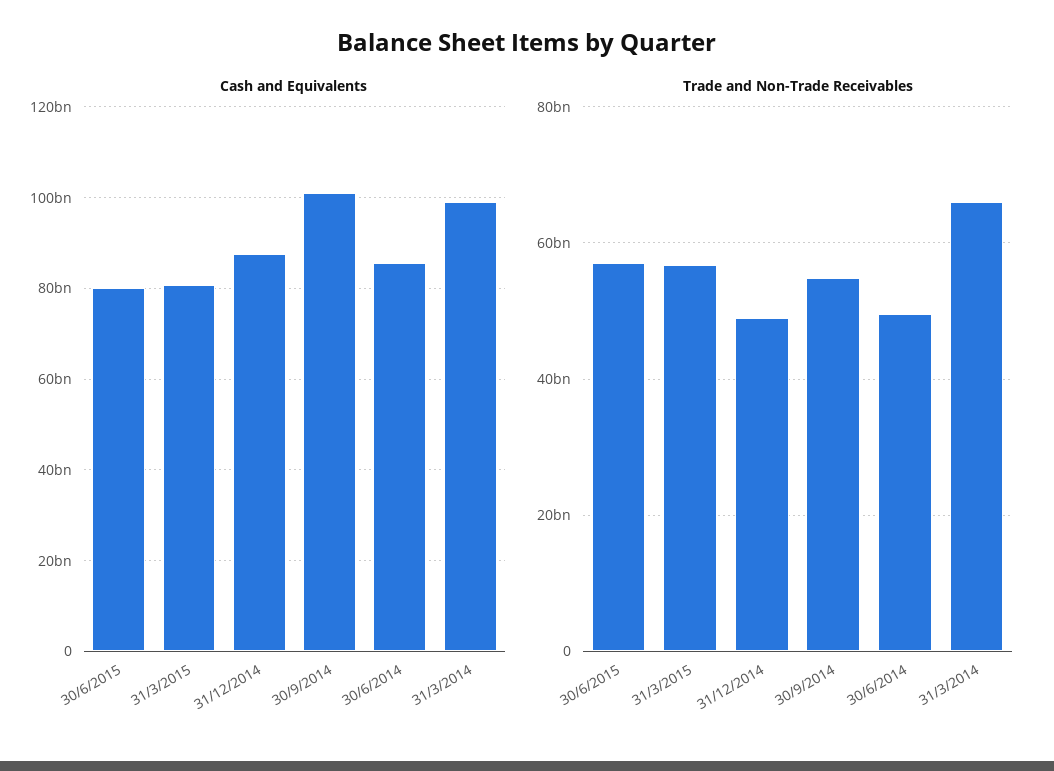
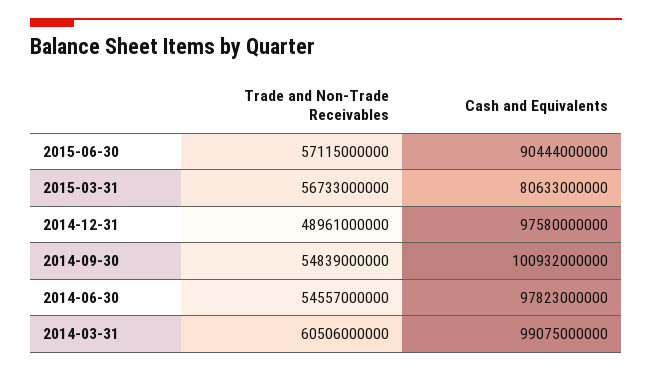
Cash and Equivalents, 30/6/2015: 80000000000 -> 90444000000
Cash and Equivalents, 31/12/2014: 88000000000 -> 97580000000
Cash and Equivalents, 30/6/2014: 86000000000 -> 97823000000
Trade and Non-Trade Receivables, 30/6/2014: 50000000000 -> 54557000000
Trade and Non-Trade Receivables, 31/3/2014: 66000000000 -> 60506000000

